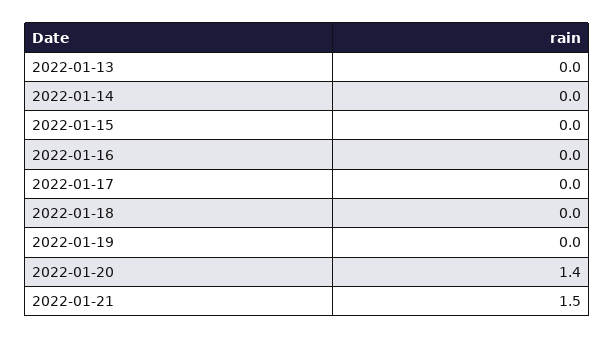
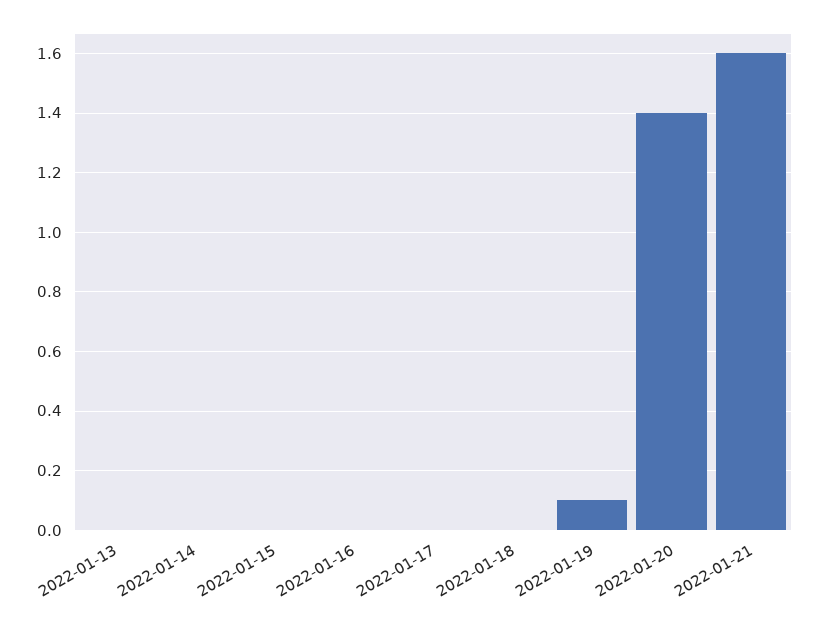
2022-01-19: 0 -> 0.1
2022-01-21: 1.5 -> 1.6

